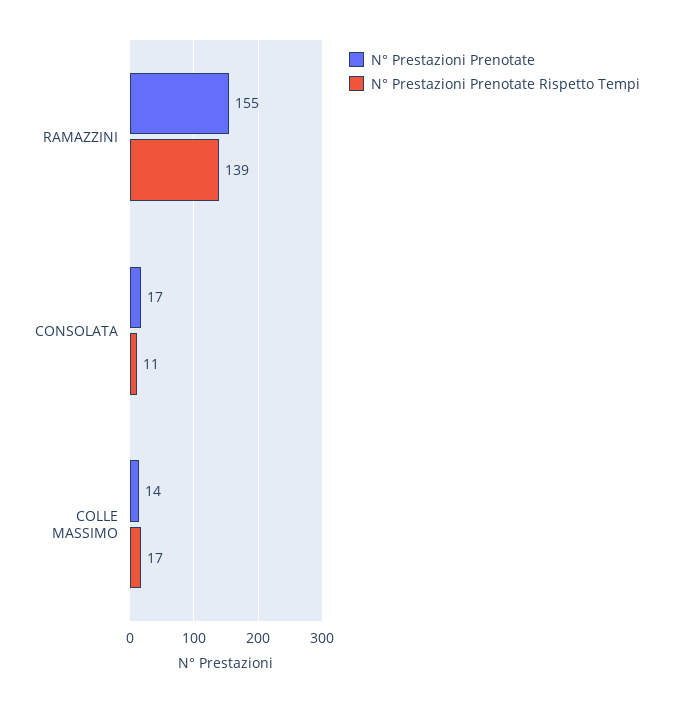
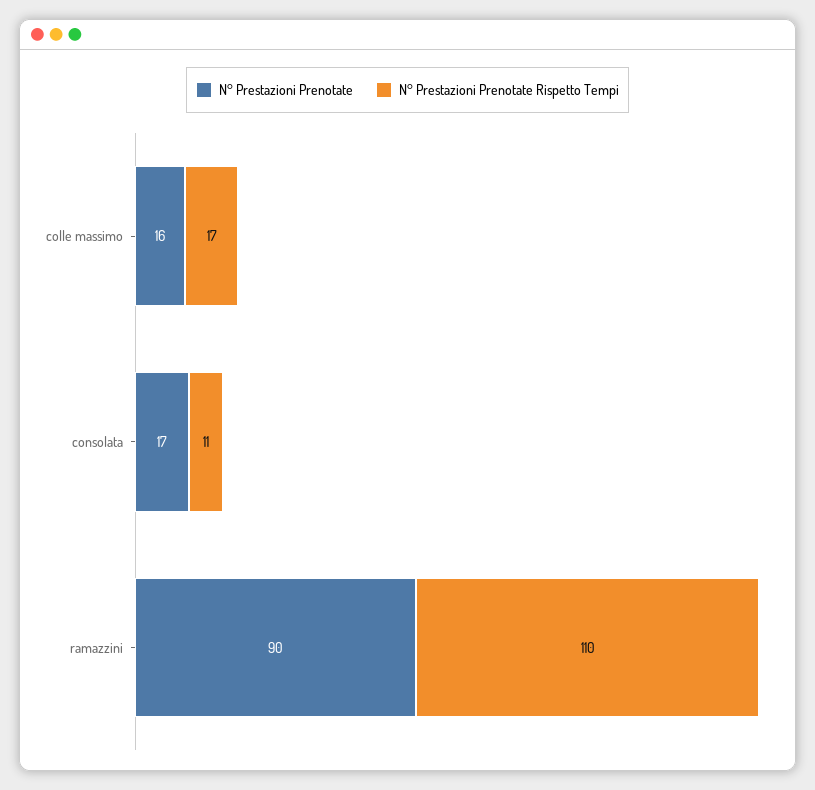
N° Prestazioni Prenotate, RAMAZZINI: 155 -> 90
N° Prestazioni Prenotate Rispetto Tempi, RAMAZZINI: 139 -> 110
N° Prestazioni Prenotate, COLLE MASSIMO: 14 -> 16

